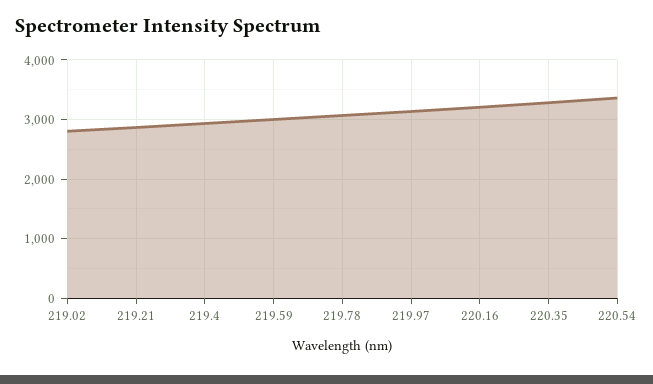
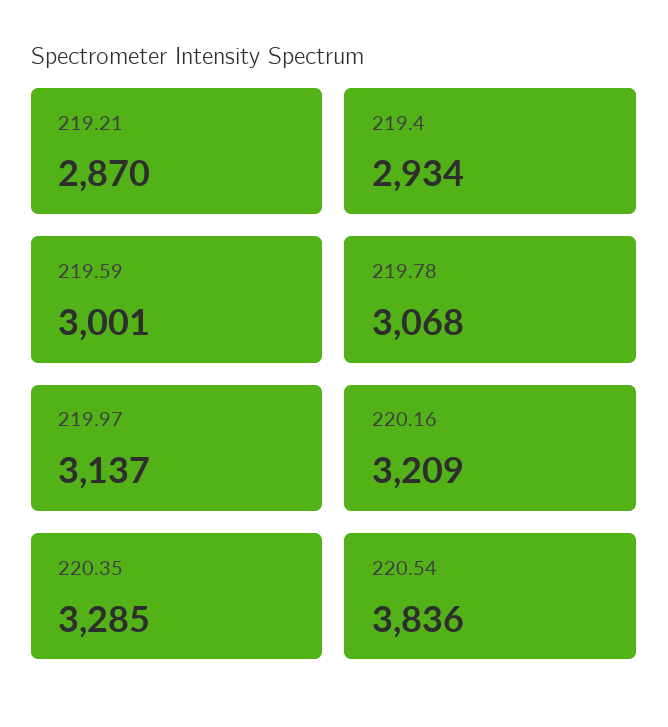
219.02: 2800 -> none
220.54: 3400 -> 3836

